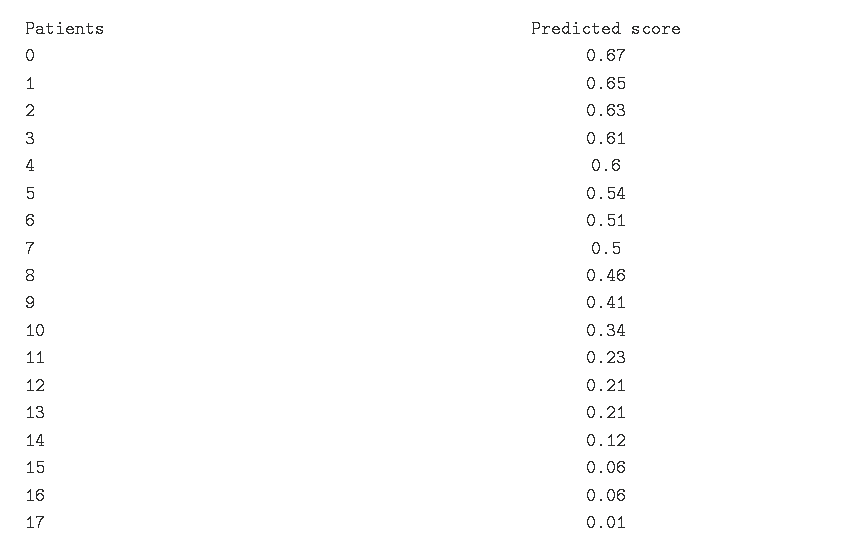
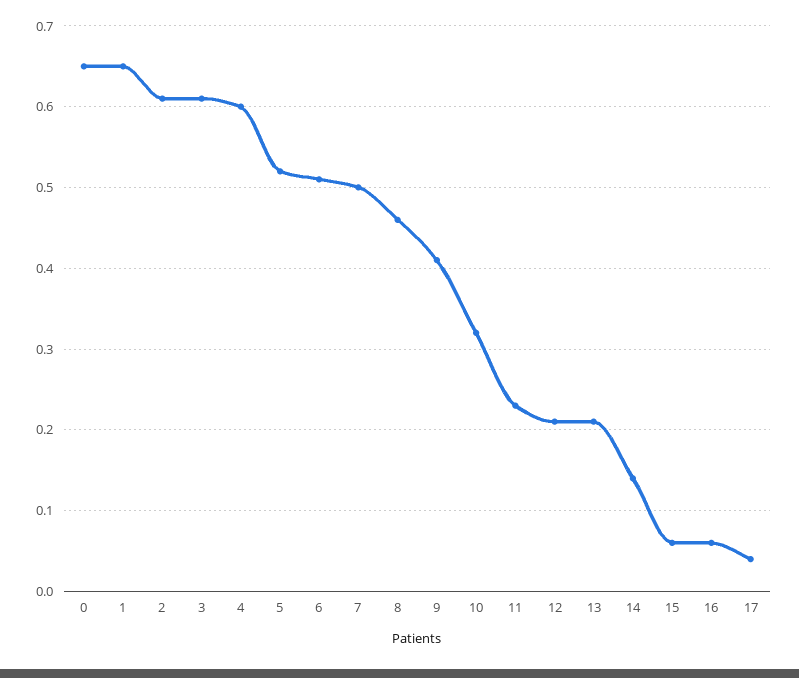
0: 0.67 -> 0.65
2: 0.63 -> 0.61
5: 0.54 -> 0.52
10: 0.34 -> 0.32
14: 0.12 -> 0.14
17: 0.01 -> 0.04

